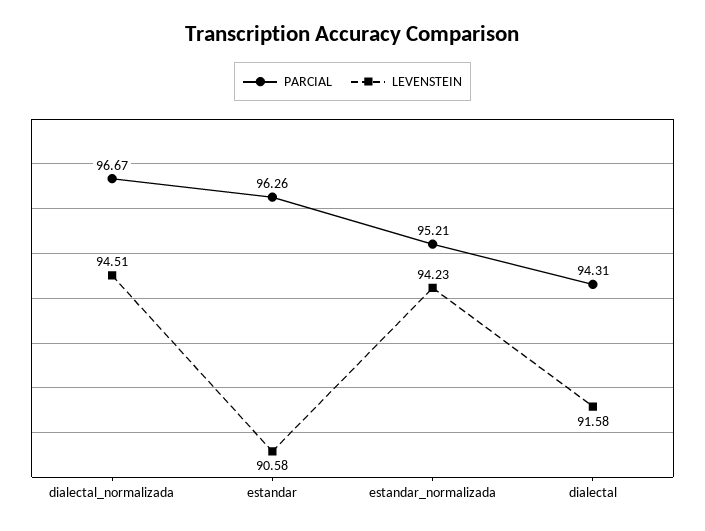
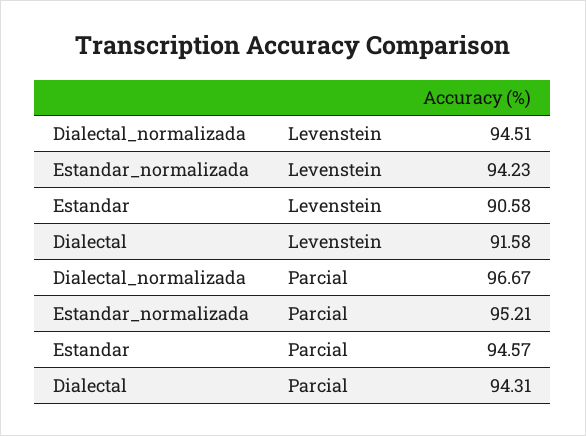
PARCIAL, estandar: 96.26 -> 94.57

